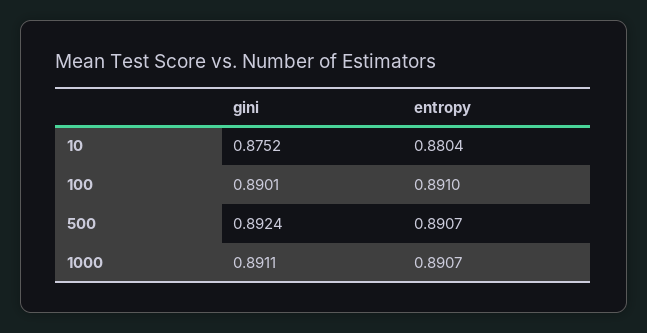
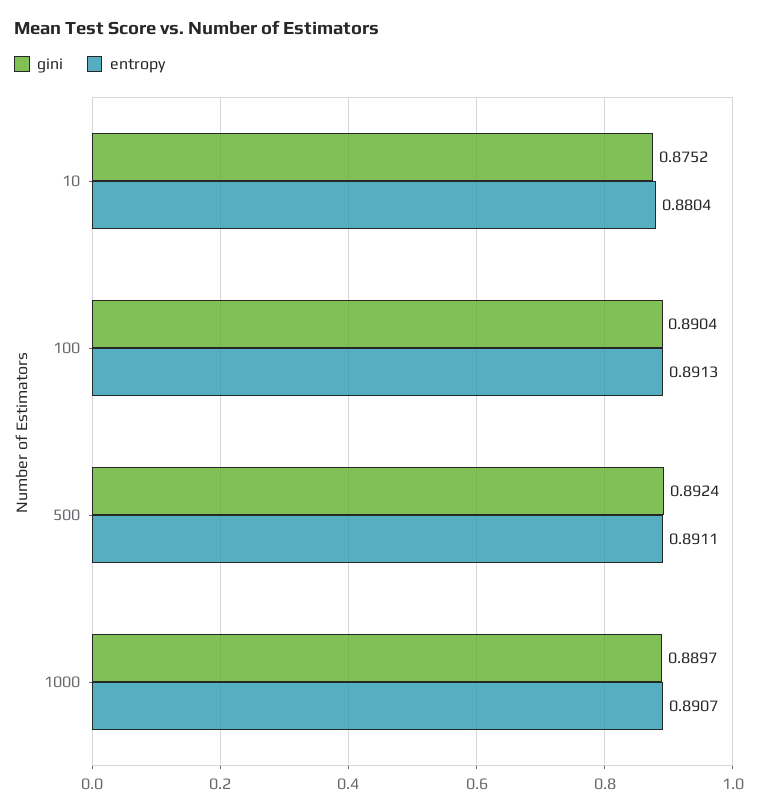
gini, 100: 0.8901 -> 0.8904
entropy, 100: 0.891 -> 0.8913
entropy, 500: 0.8907 -> 0.8911
gini, 1000: 0.8911 -> 0.8897

